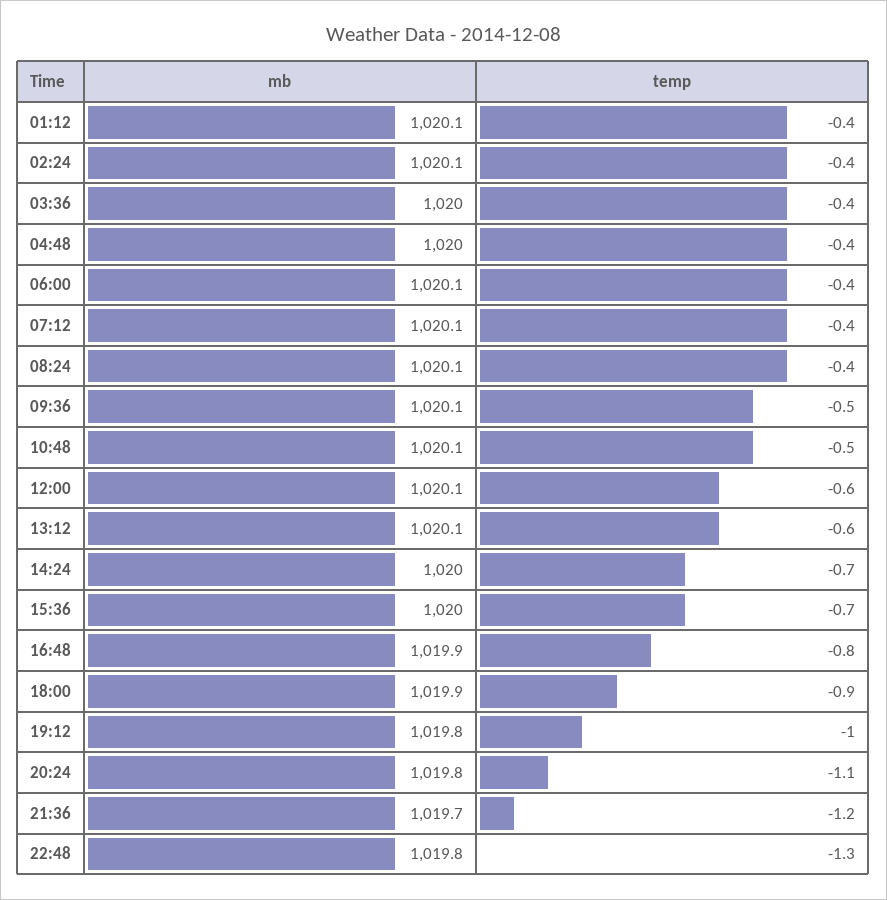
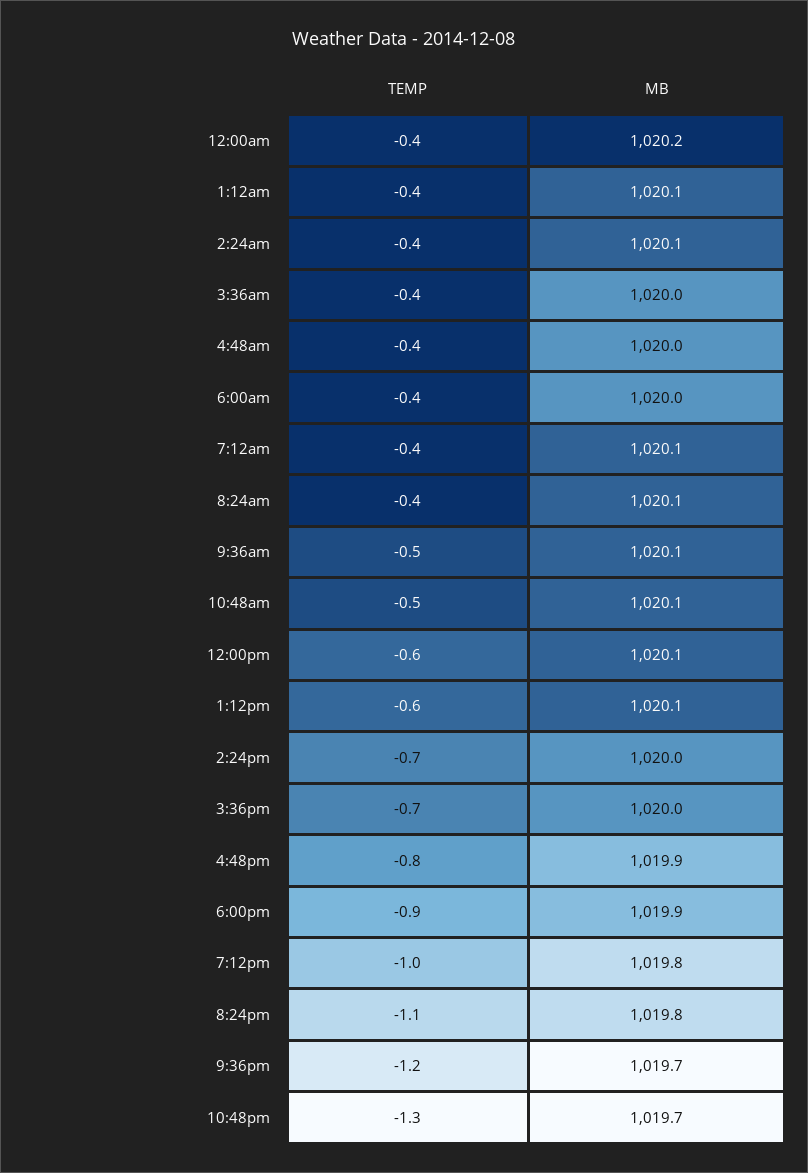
mb, 06:00: 1020.1 -> 1020
mb, 22:48: 1019.8 -> 1019.7
temp, 12:00am: none -> -0.4
mb, 12:00am: none -> 1020.2

